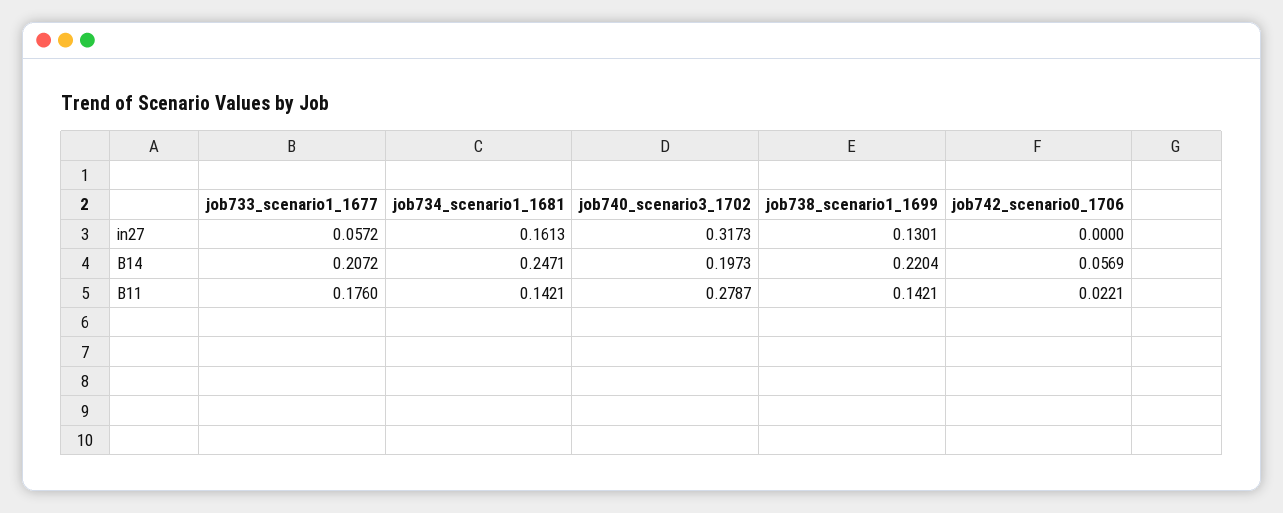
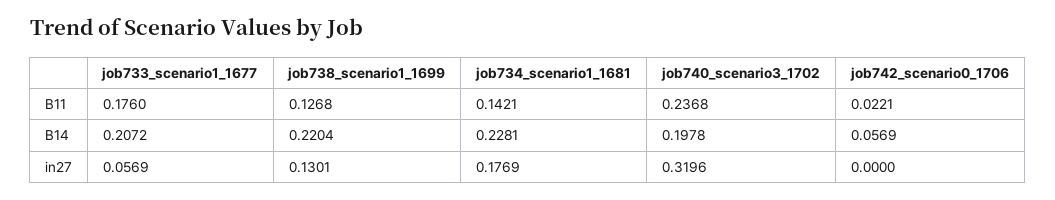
job733_scenario1_1677, in27: 0.0572 -> 0.0569
job734_scenario1_1681, in27: 0.1613 -> 0.1769
job740_scenario3_1702, in27: 0.3173 -> 0.3196
job734_scenario1_1681, B14: 0.2471 -> 0.2281
job740_scenario3_1702, B14: 0.1973 -> 0.1978
job740_scenario3_1702, B11: 0.2787 -> 0.2368
job738_scenario1_1699, B11: 0.1421 -> 0.1268

